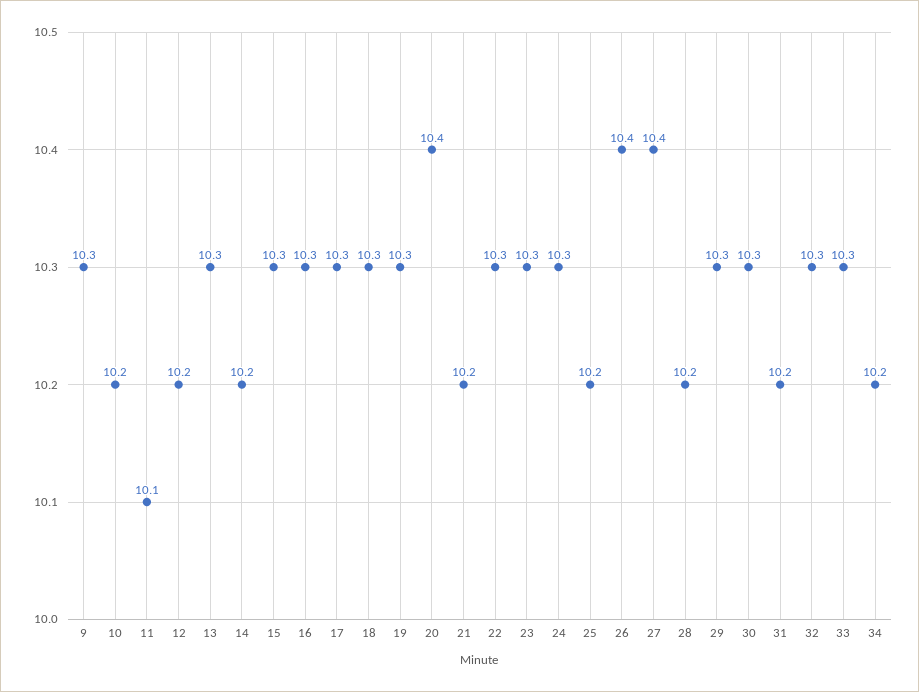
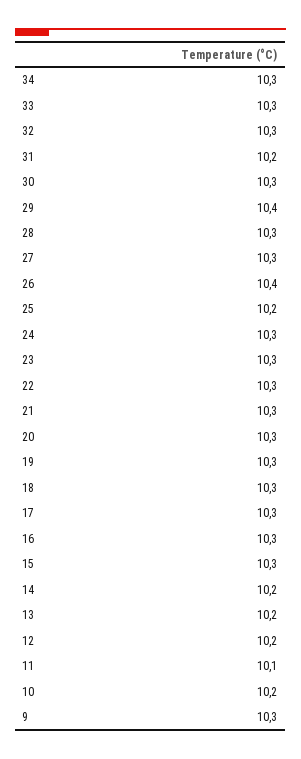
13: 10.3 -> 10.2
20: 10.4 -> 10.3
21: 10.2 -> 10.3
27: 10.4 -> 10.3
28: 10.2 -> 10.3
29: 10.3 -> 10.4
34: 10.2 -> 10.3

